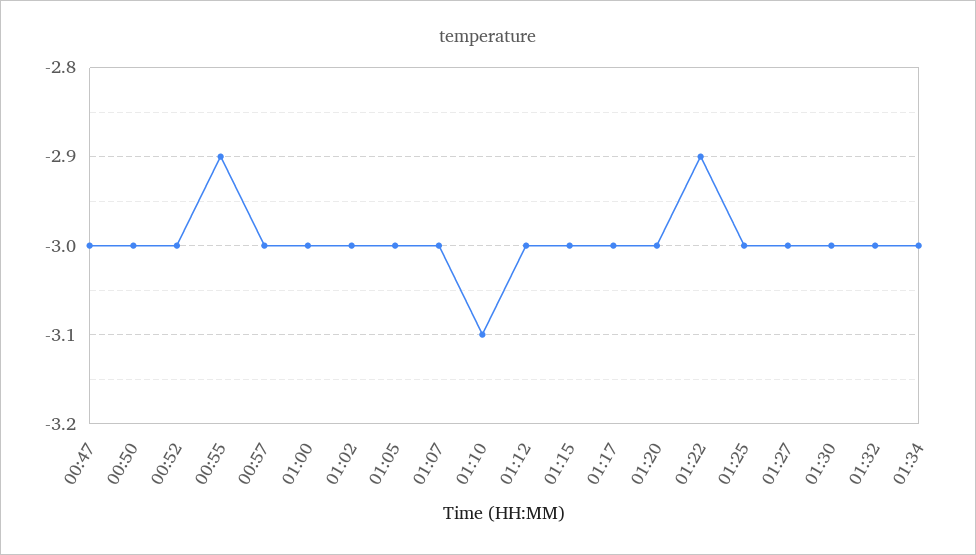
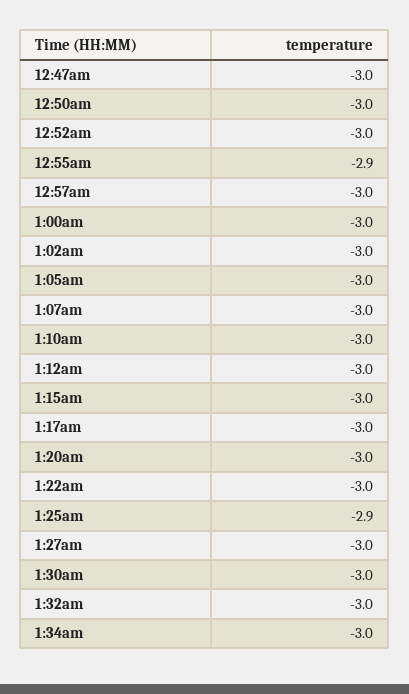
01:10: -3.1 -> -3
01:22: -2.9 -> -3
01:25: -3 -> -2.9

